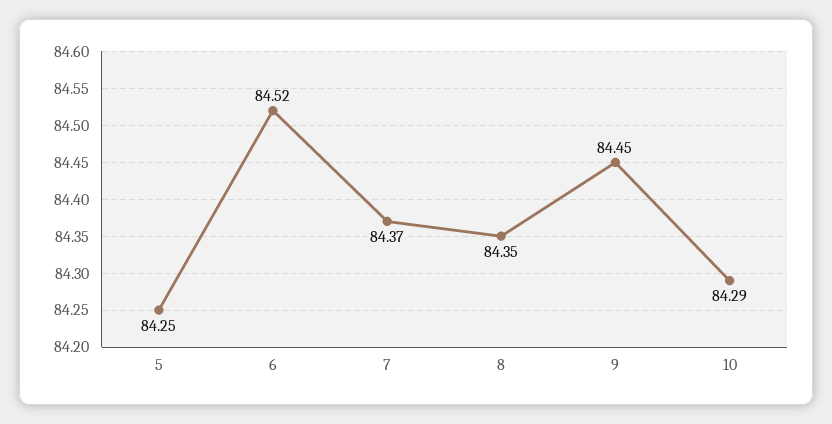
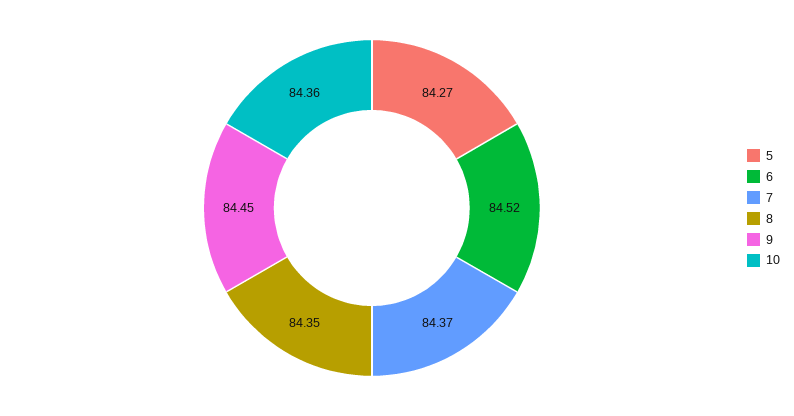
5: 84.25 -> 84.27
10: 84.29 -> 84.36

